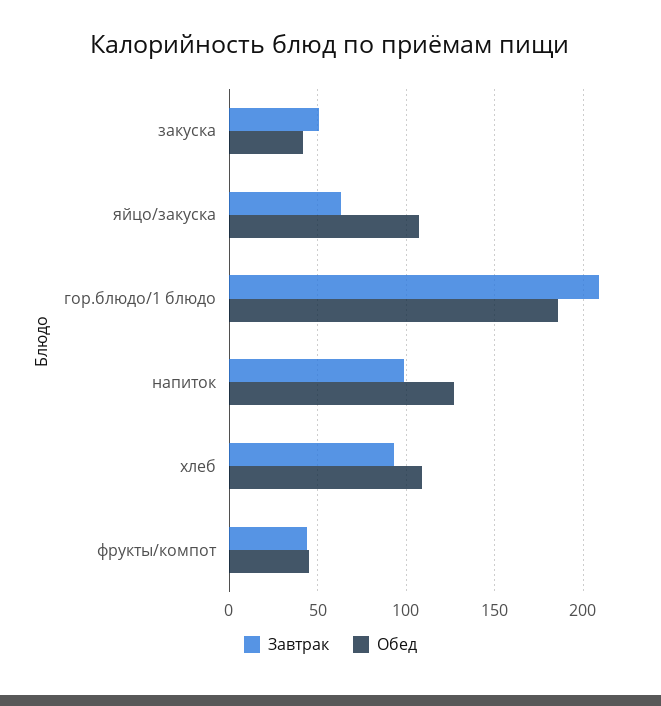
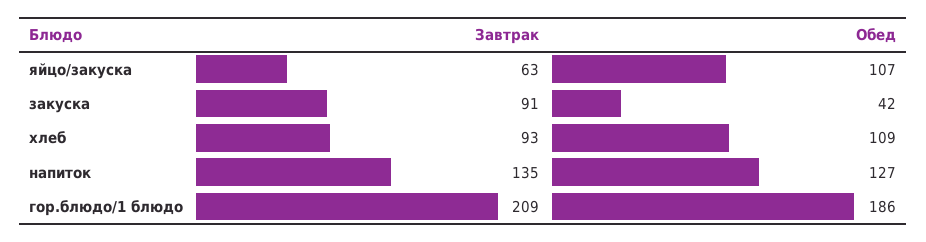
Завтрак, закуска: 50 -> 91
Завтрак, напиток: 100 -> 135
Завтрак, фрукты/компот: 45 -> none
Обед, фрукты/компот: 45 -> none

